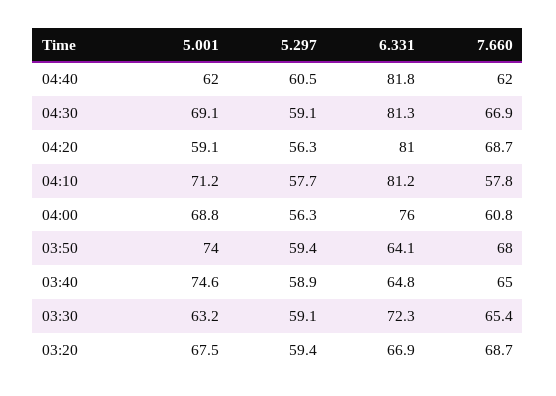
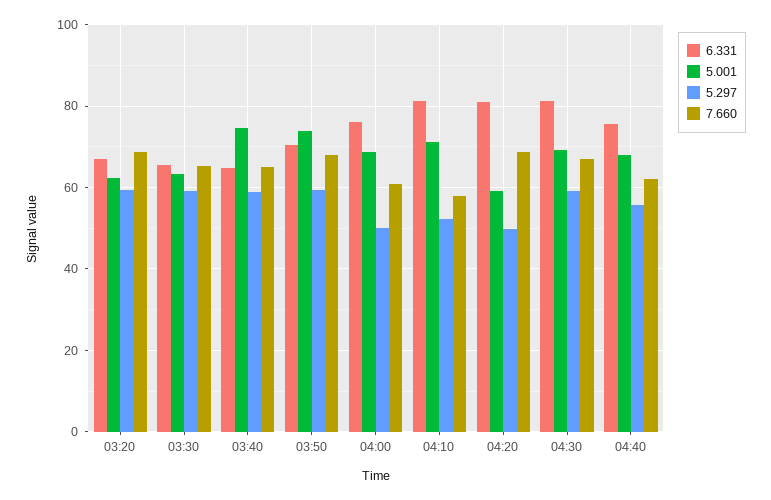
5.001, 04:40: 62 -> 68
5.297, 04:40: 60.5 -> 56
6.331, 04:40: 81.8 -> 76
5.297, 04:20: 56.3 -> 50
5.297, 04:10: 57.7 -> 52
5.297, 04:00: 56.3 -> 50
6.331, 03:50: 64.1 -> 70
6.331, 03:30: 72.3 -> 66
5.001, 03:20: 67.5 -> 62

